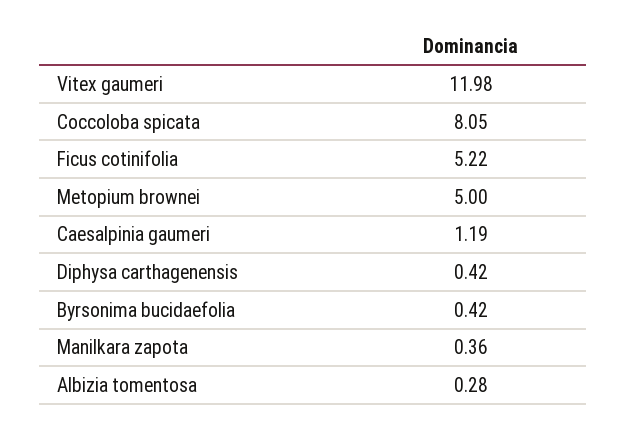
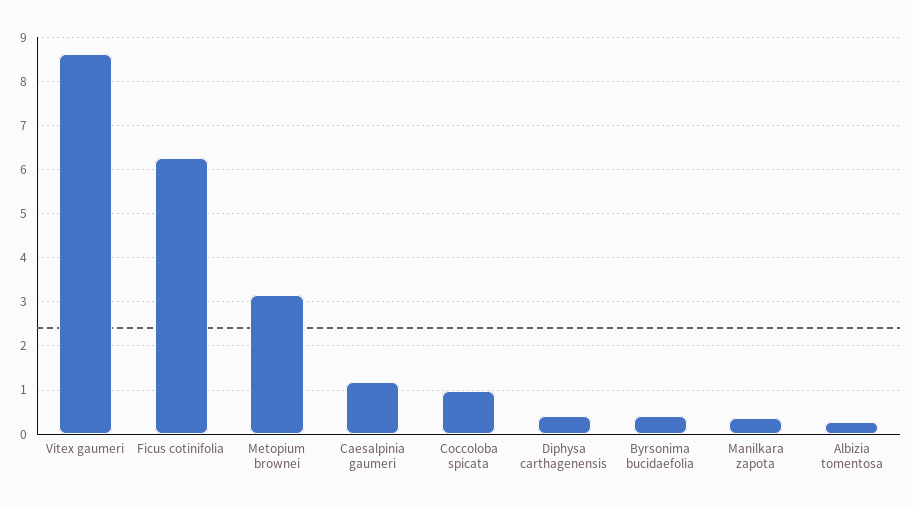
Vitex gaumeri: 11.98 -> 8.6
Coccoloba spicata: 8.05 -> 1
Ficus cotinifolia: 5.22 -> 6.2
Metopium brownei: 5 -> 3.2

